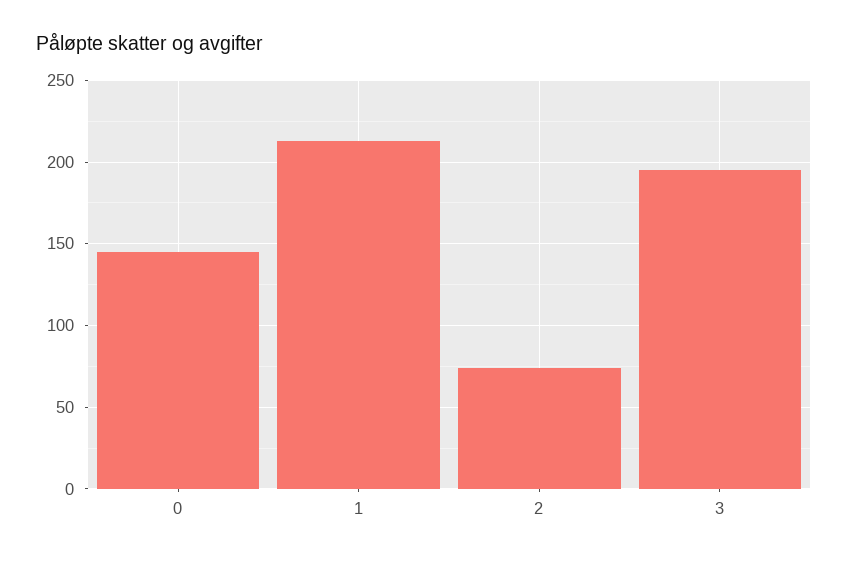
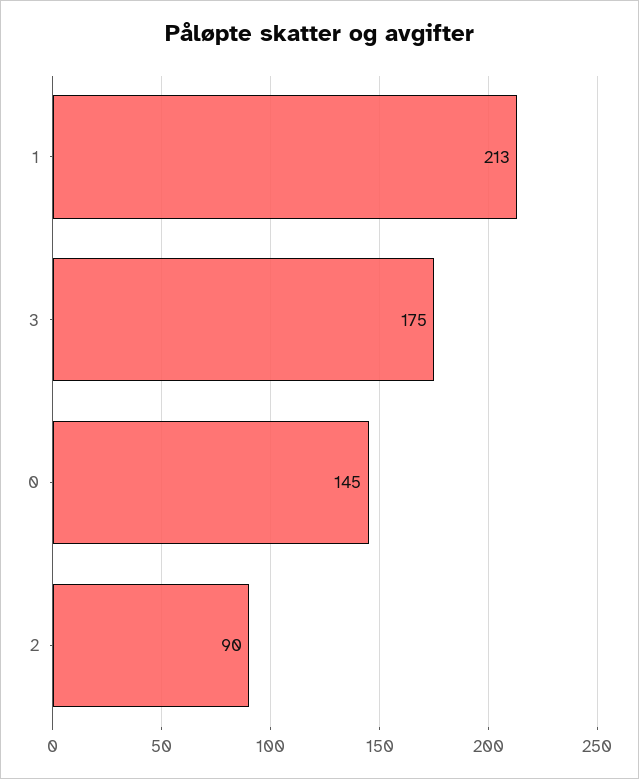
2: 75 -> 90
3: 195 -> 175

